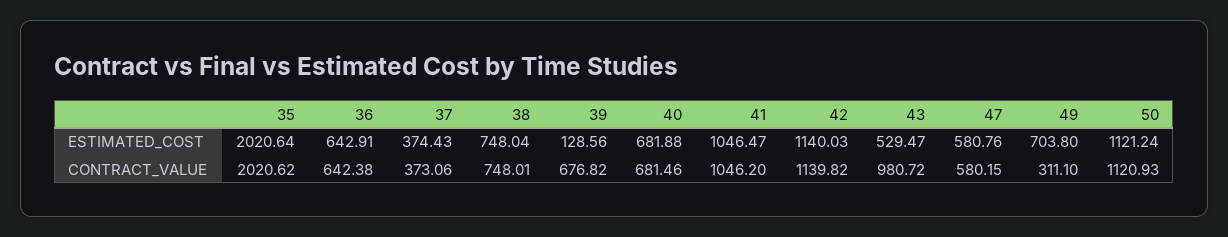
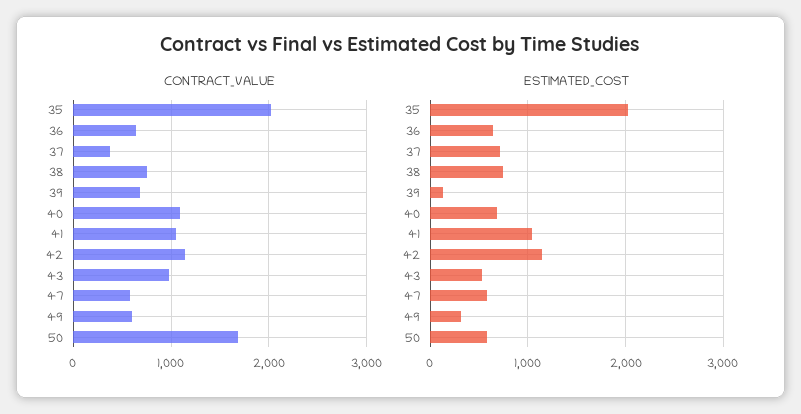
ESTIMATED_COST, 37: 374.43 -> 700
ESTIMATED_COST, 49: 703.8 -> 300
ESTIMATED_COST, 50: 1121.24 -> 600
CONTRACT_VALUE, 40: 681.46 -> 1100
CONTRACT_VALUE, 49: 311.1 -> 600
CONTRACT_VALUE, 50: 1120.93 -> 1700

